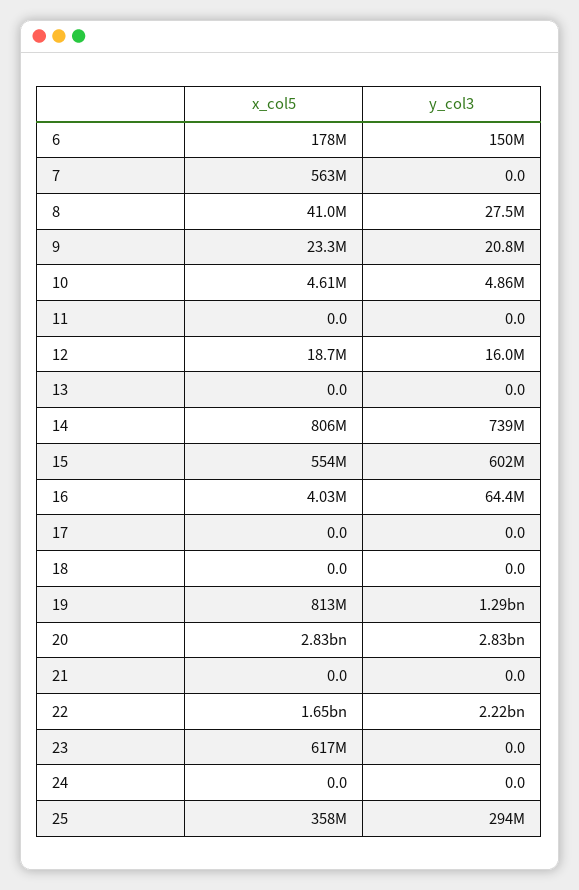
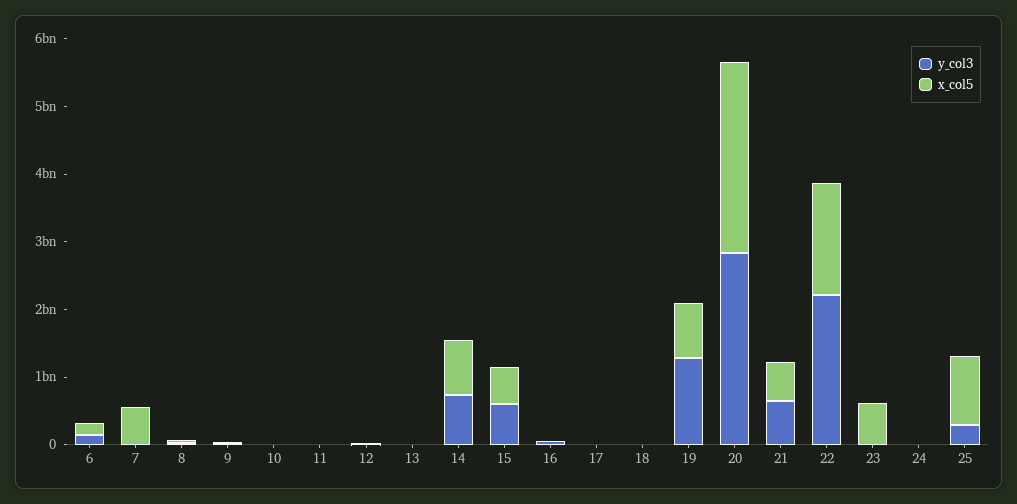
x_col5, 21: 0 -> 600000000
y_col3, 21: 0 -> 600000000
x_col5, 25: 358000000 -> 1000000000

